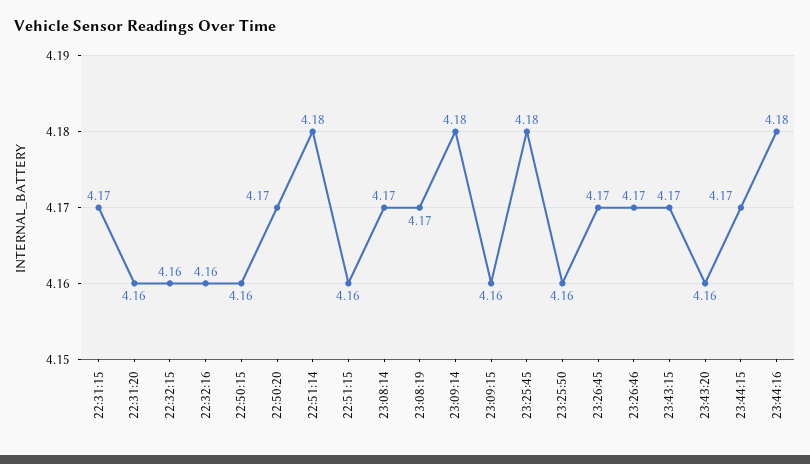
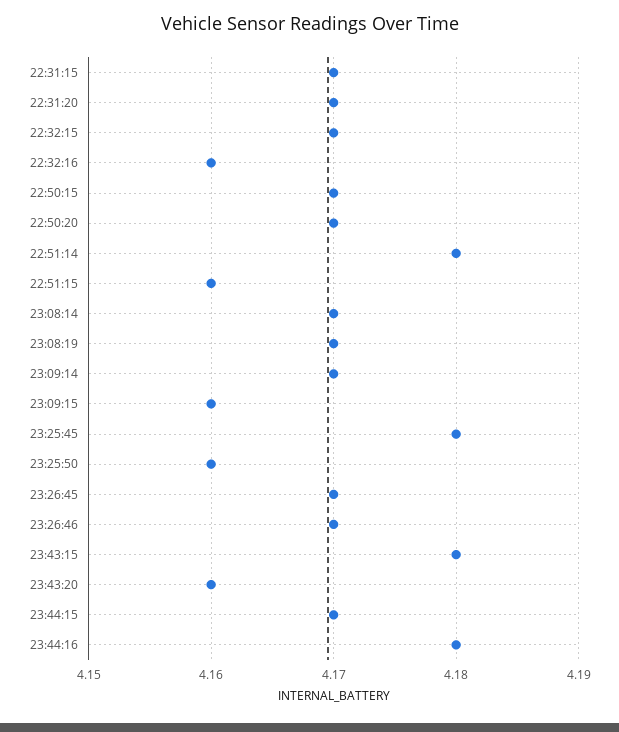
22:31:20: 4.16 -> 4.17
22:32:15: 4.16 -> 4.17
22:50:15: 4.16 -> 4.17
23:09:14: 4.18 -> 4.17
23:43:15: 4.17 -> 4.18

